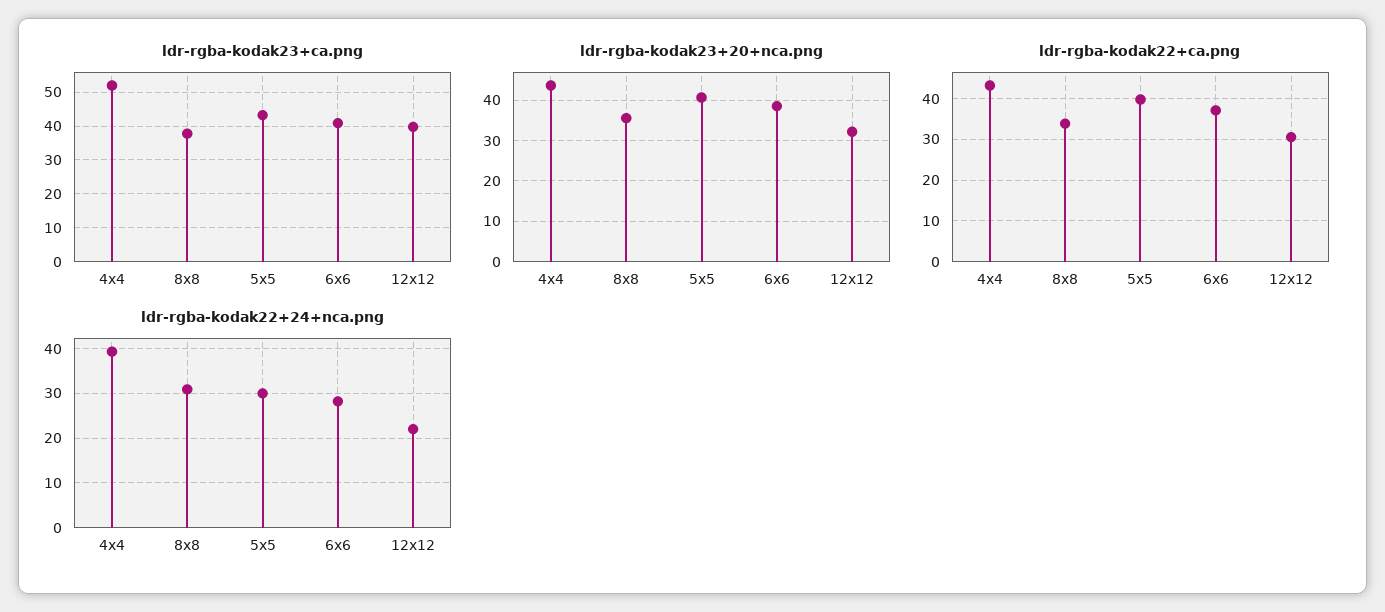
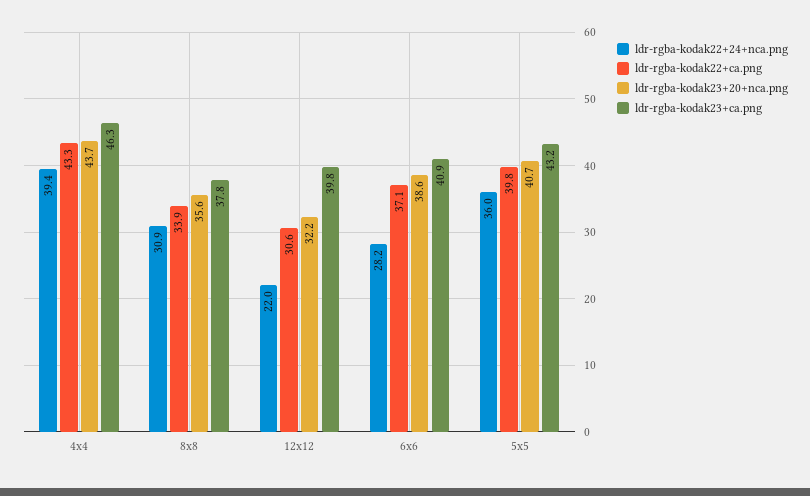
ldr-rgba-kodak23+ca.png, 4x4: 52 -> 46.3
ldr-rgba-kodak22+24+nca.png, 5x5: 30 -> 36

